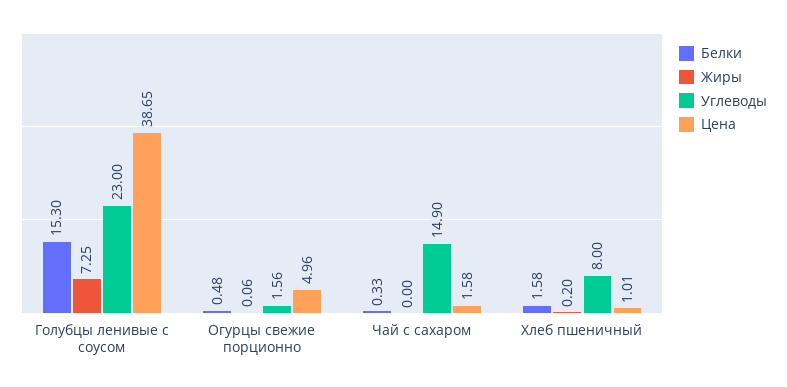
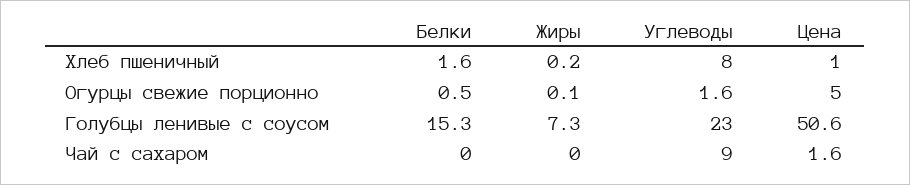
Цена, Голубцы ленивые с соусом: 38.65 -> 50.6
Белки, Чай с сахаром: 0.33 -> 0
Углеводы, Чай с сахаром: 14.9 -> 9

